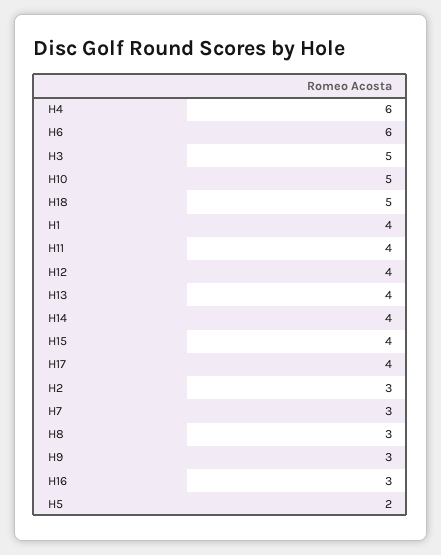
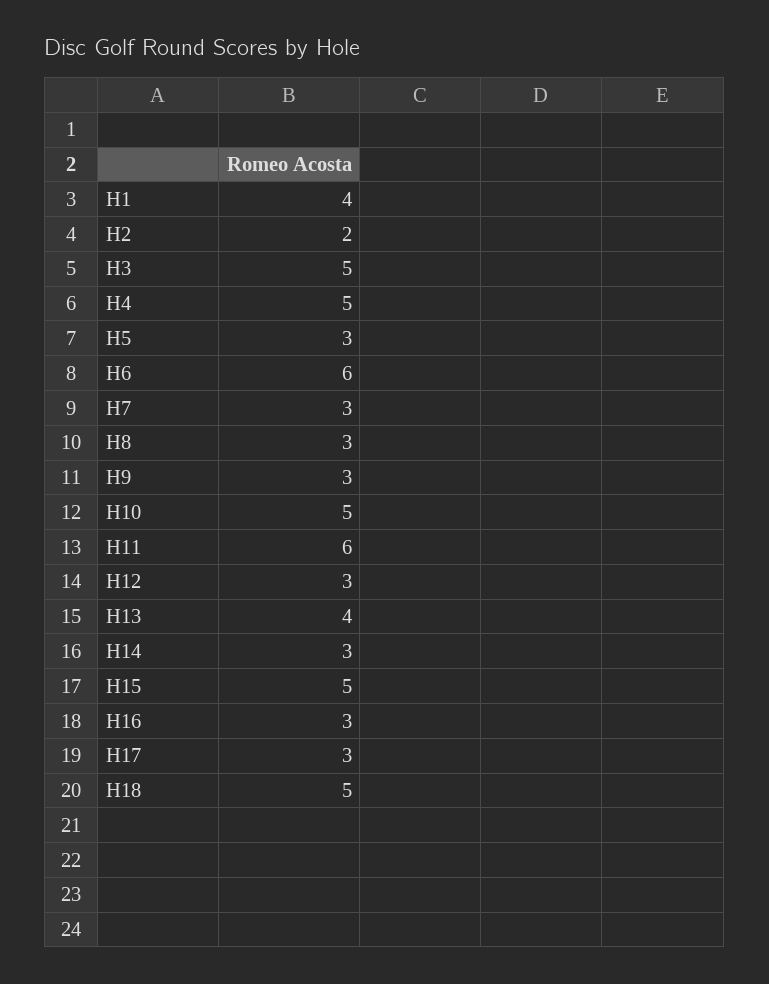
H4: 6 -> 5
H11: 4 -> 6
H12: 4 -> 3
H14: 4 -> 3
H15: 4 -> 5
H17: 4 -> 3
H2: 3 -> 2
H5: 2 -> 3

